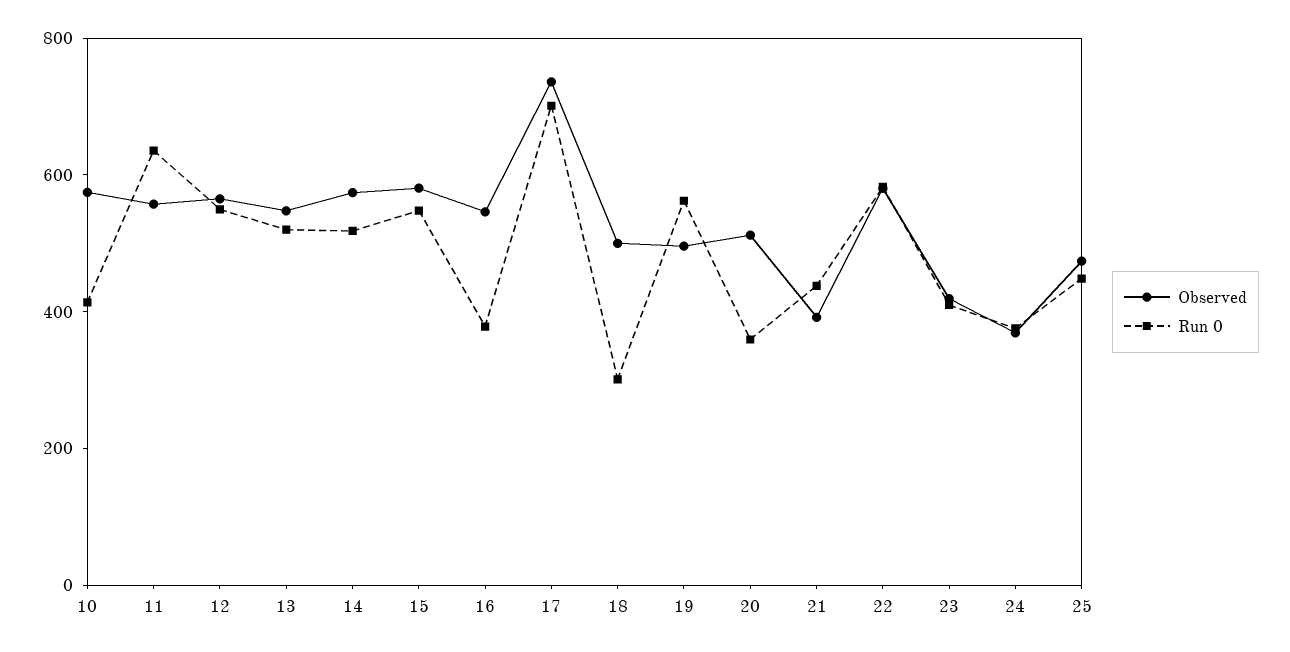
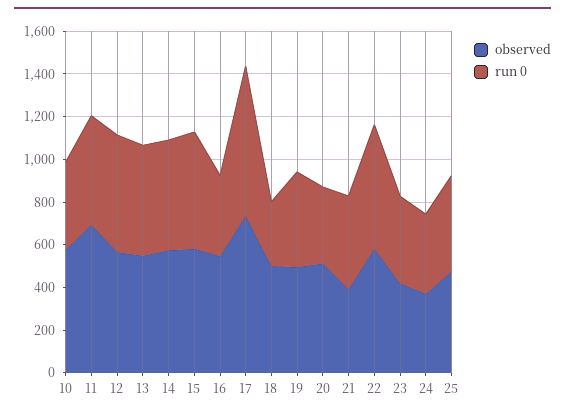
Observed, 11: 550 -> 700
Run 0, 11: 650 -> 500
Run 0, 19: 550 -> 450

